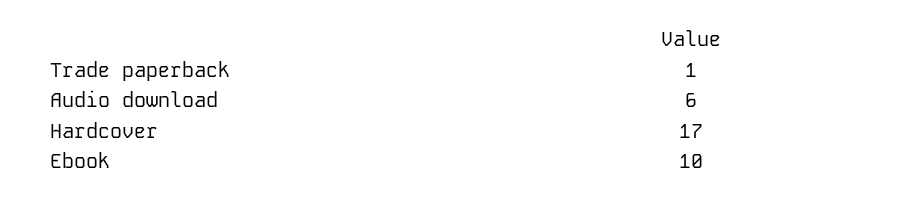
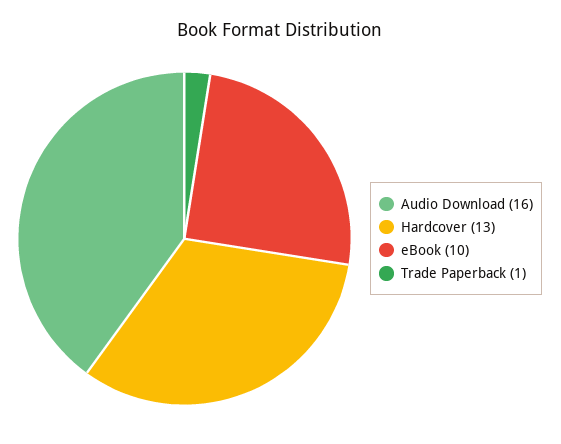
Audio download: 6 -> 16
Hardcover: 17 -> 13

